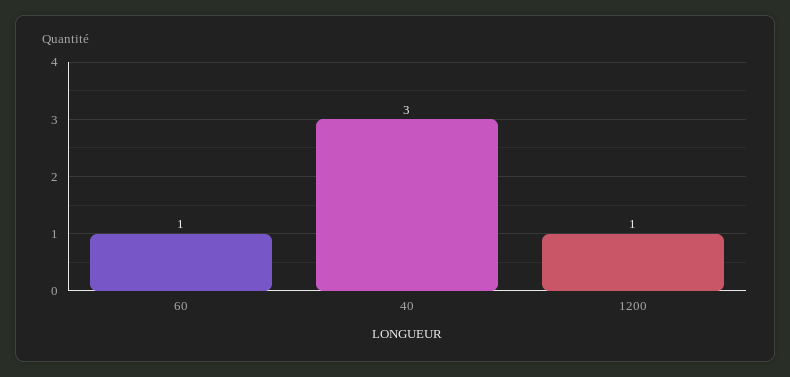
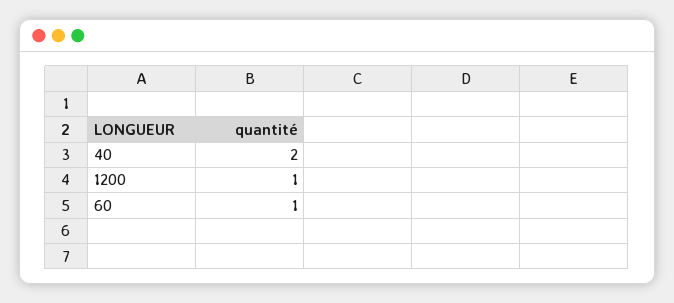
40: 3 -> 2

